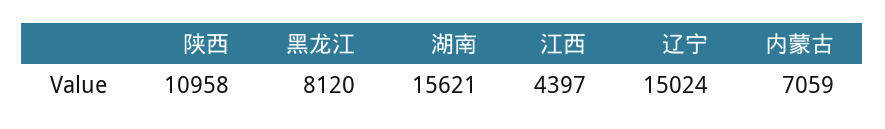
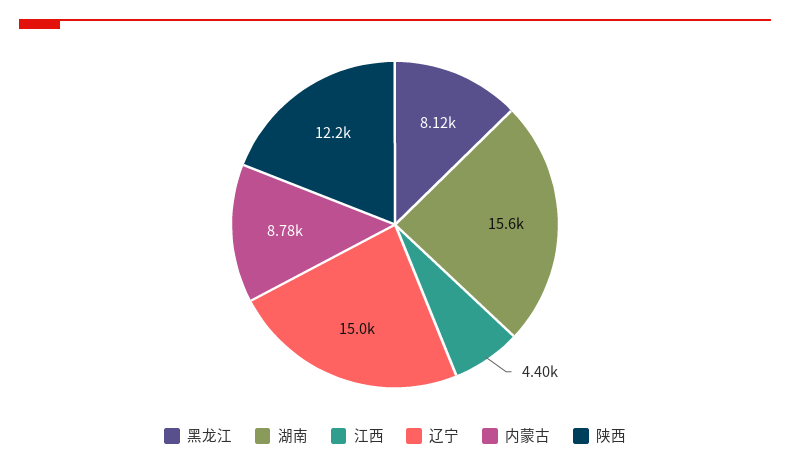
陕西: 10958 -> 12200
内蒙古: 7059 -> 8780

